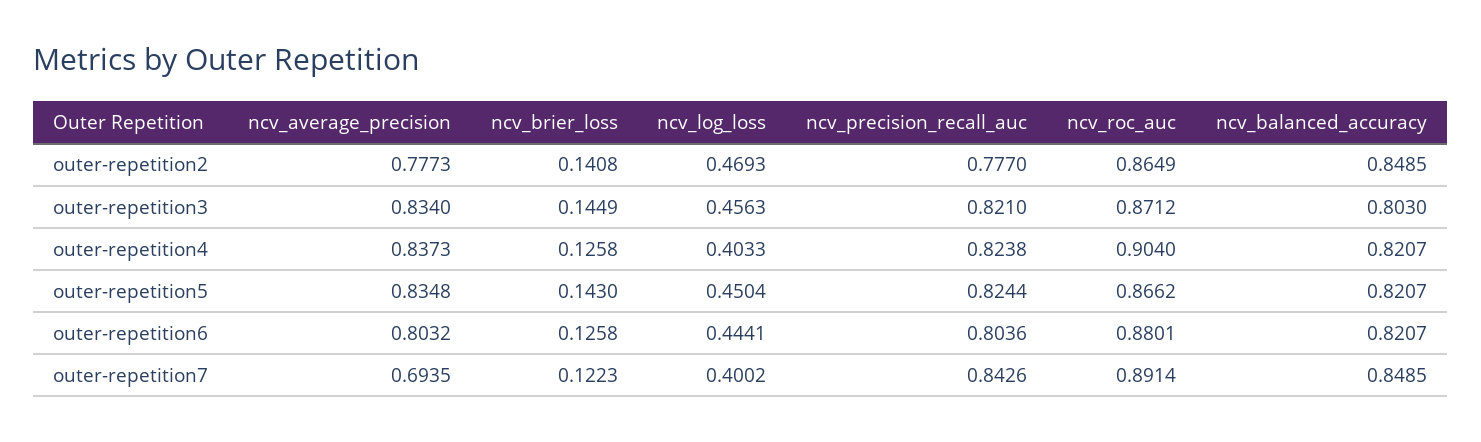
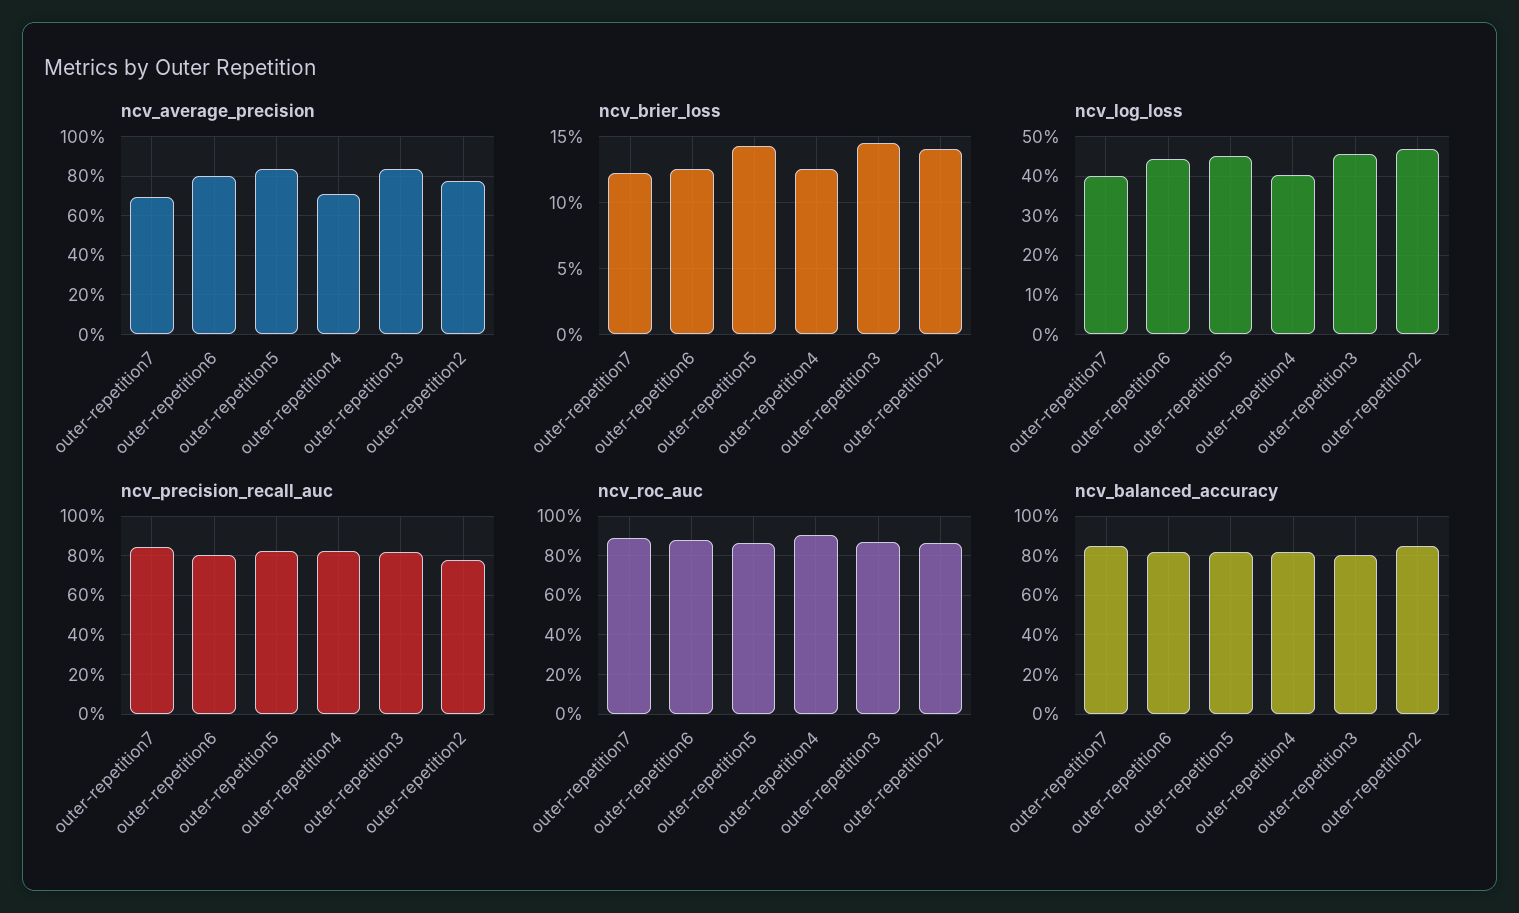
ncv_average_precision, outer-repetition4: 0.8373 -> 0.7

